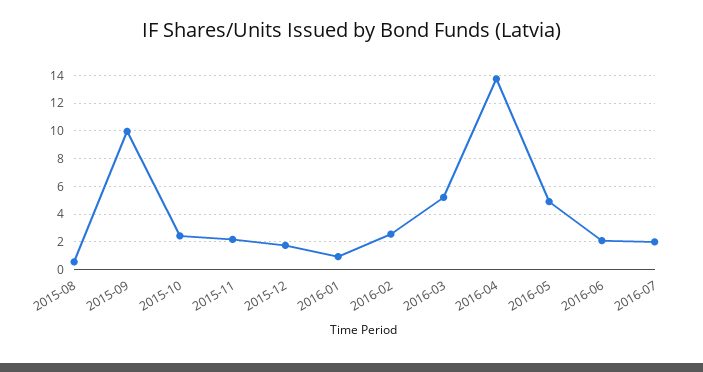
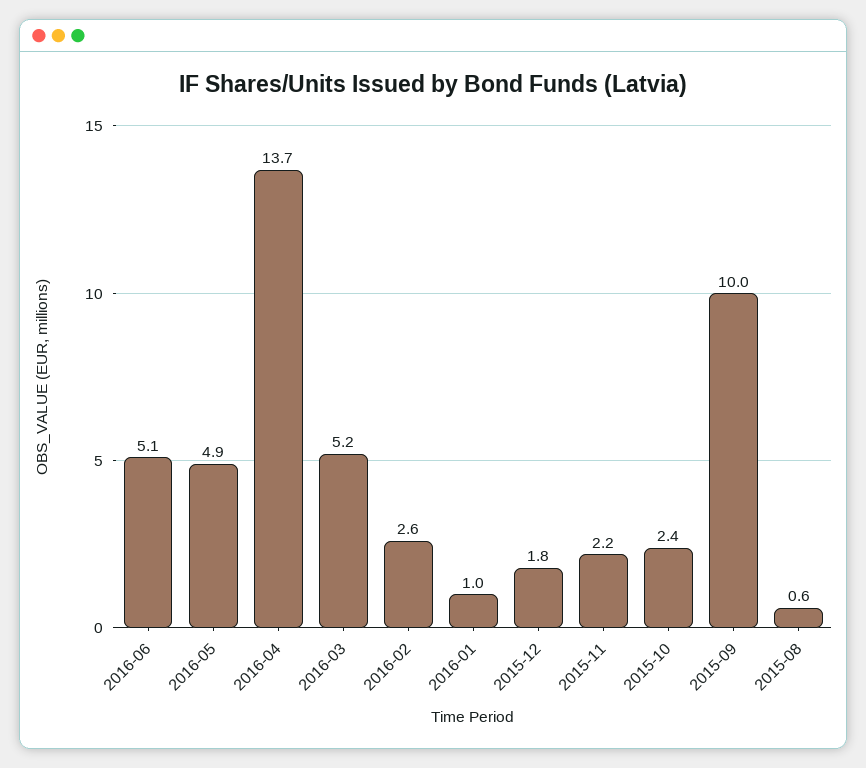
2016-06: 2 -> 5.1
2016-07: 2 -> none

